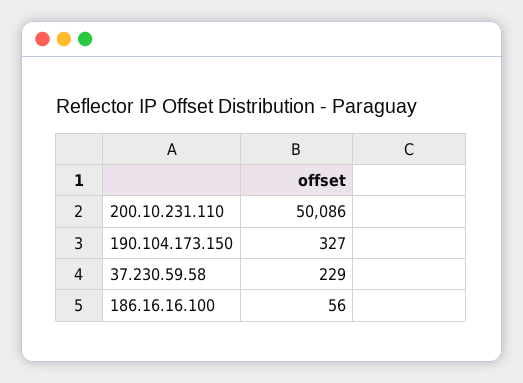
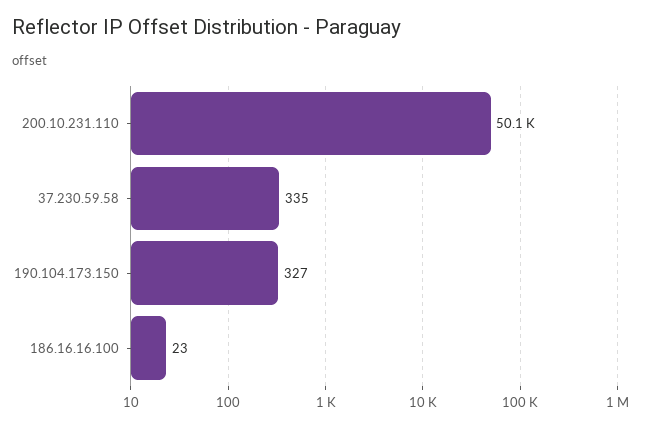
37.230.59.58: 229 -> 335
186.16.16.100: 56 -> 23

